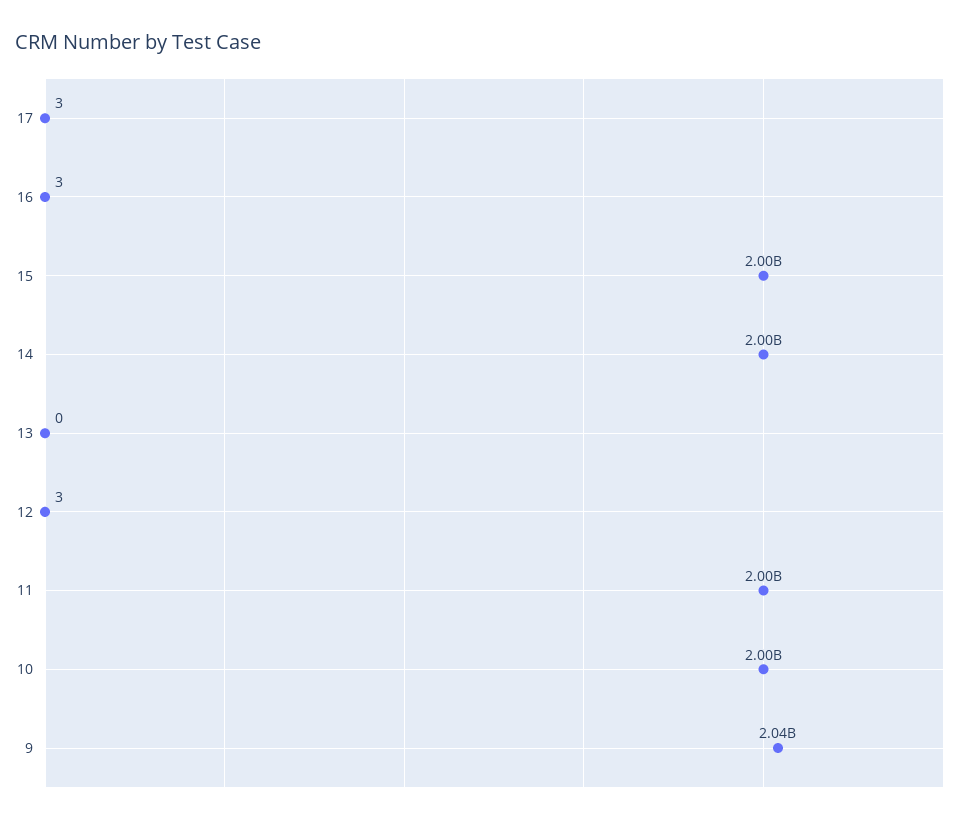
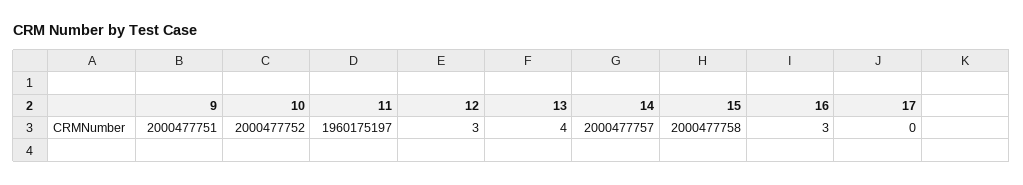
17: 3 -> 0
13: 0 -> 4
11: 2000000000 -> 1960175197
9: 2040000000 -> 2000477751

